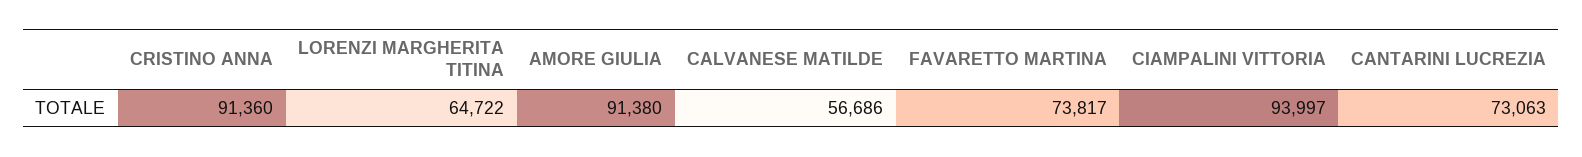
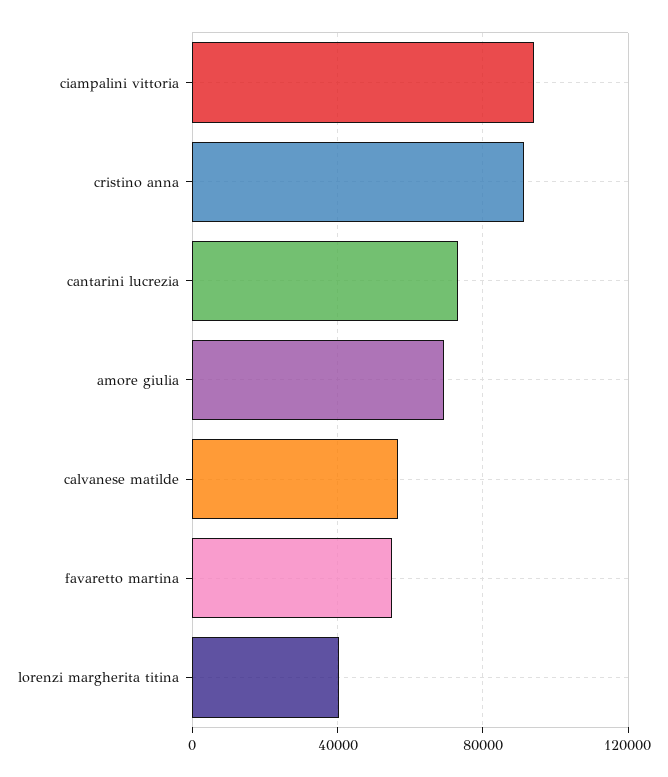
LORENZI MARGHERITA TITINA: 64722 -> 40000
AMORE GIULIA: 91380 -> 70000
FAVARETTO MARTINA: 73817 -> 55000

